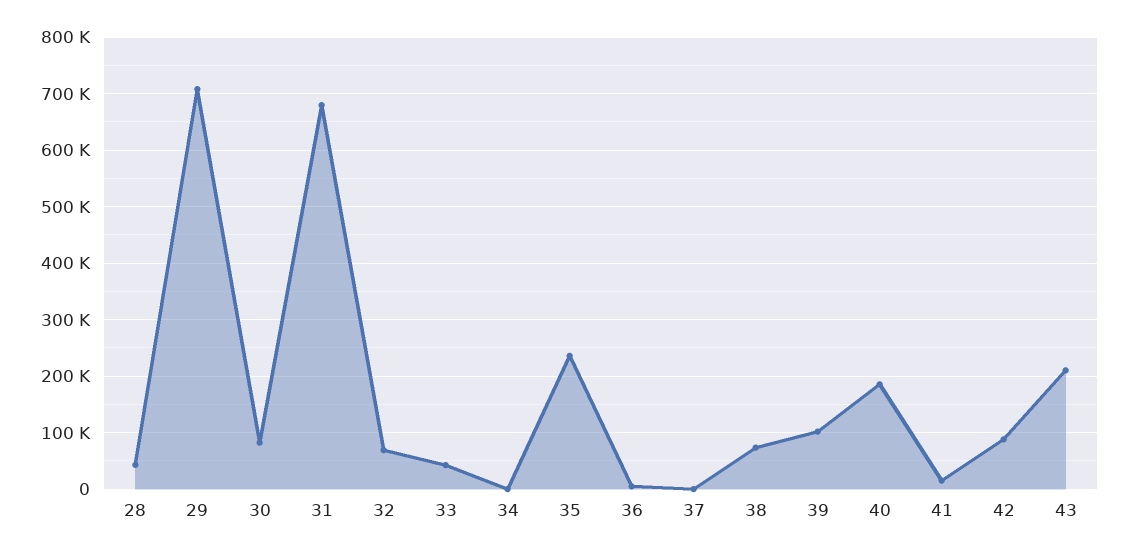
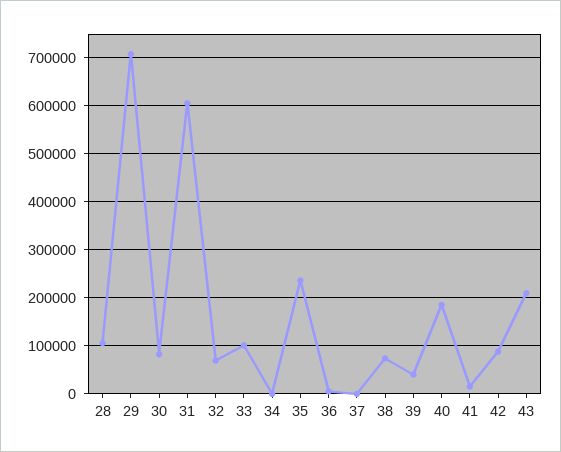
28: 40000 -> 100000
31: 680000 -> 600000
33: 40000 -> 100000
39: 100000 -> 40000

